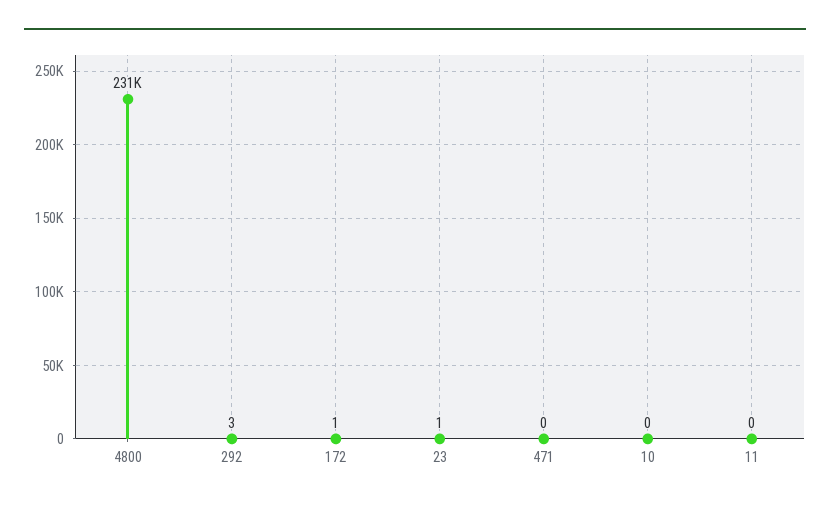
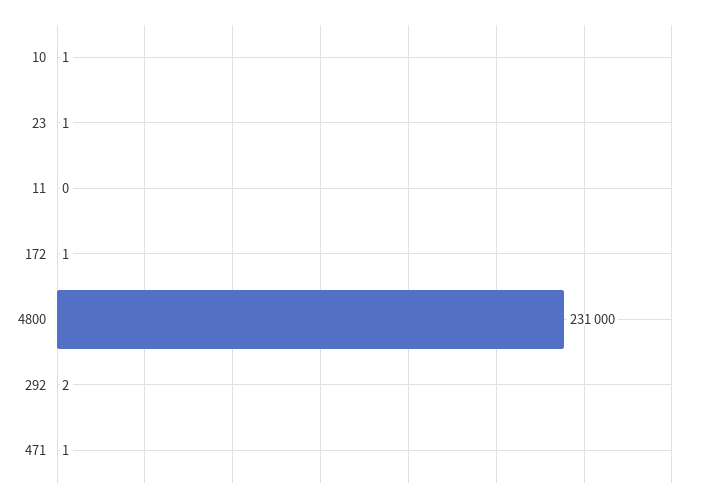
292: 3 -> 2
471: 0 -> 1
10: 0 -> 1

